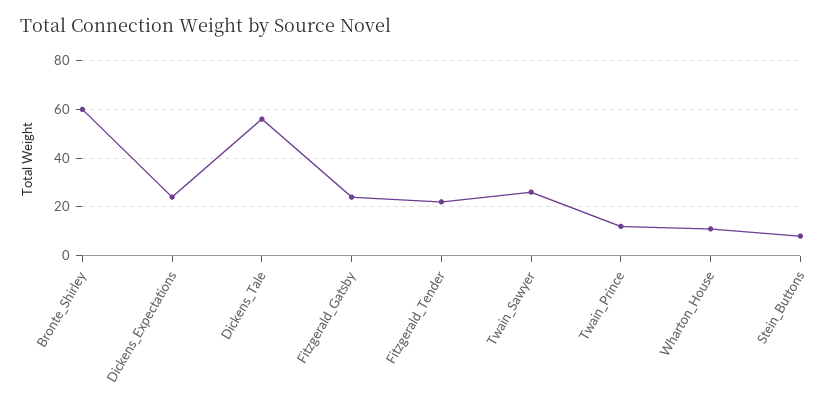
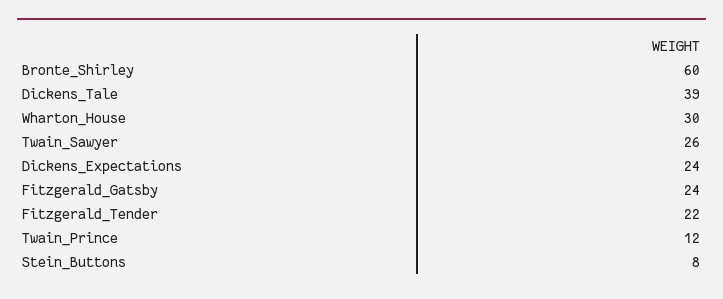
Dickens_Tale: 55 -> 39
Wharton_House: 10 -> 30

